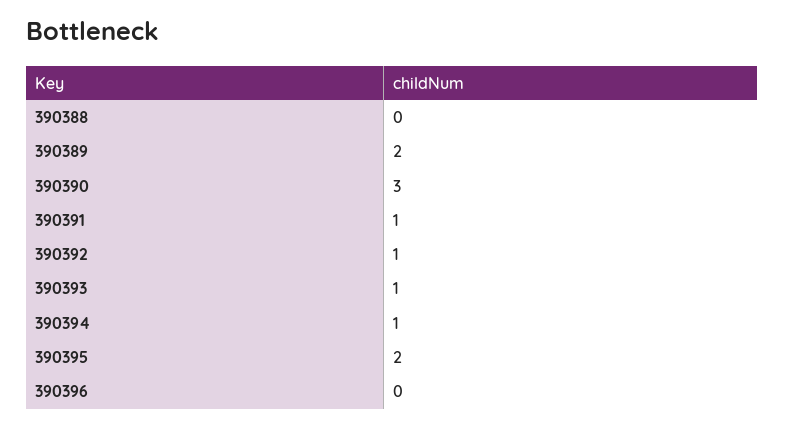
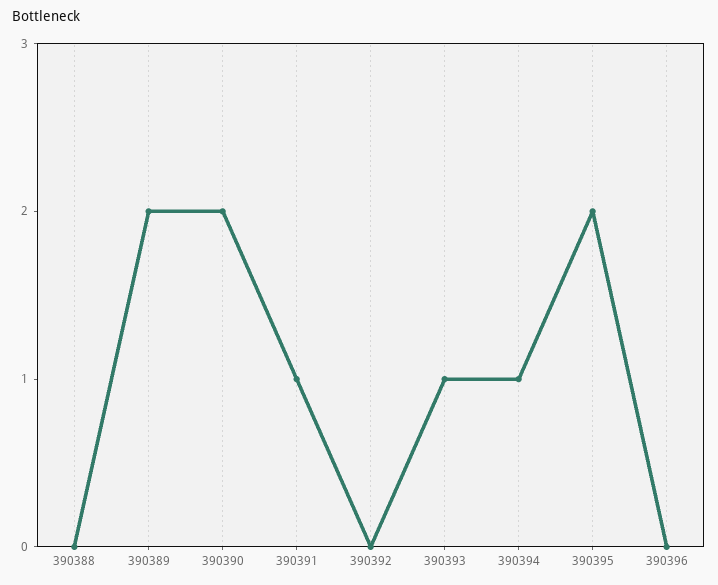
390390: 3 -> 2
390392: 1 -> 0

